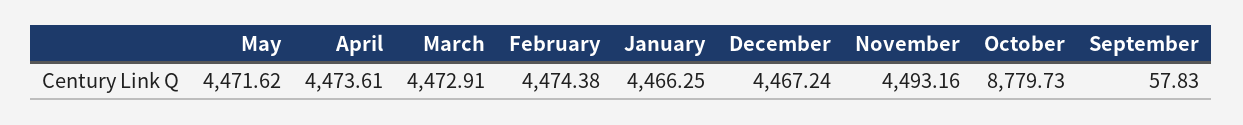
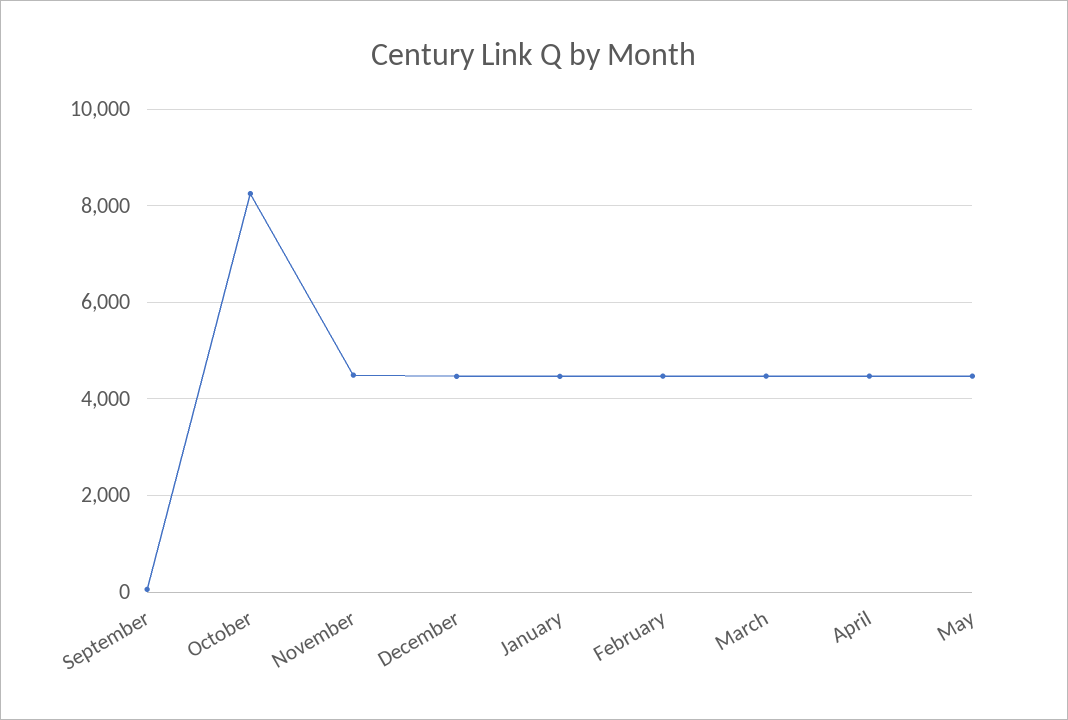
October: 8779.73 -> 8200

